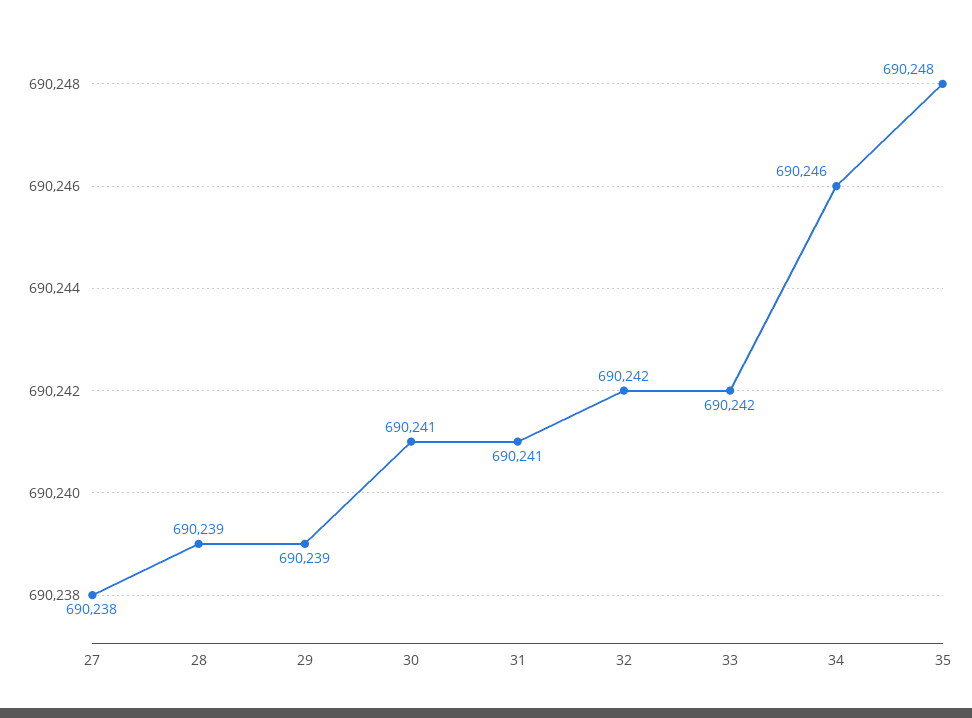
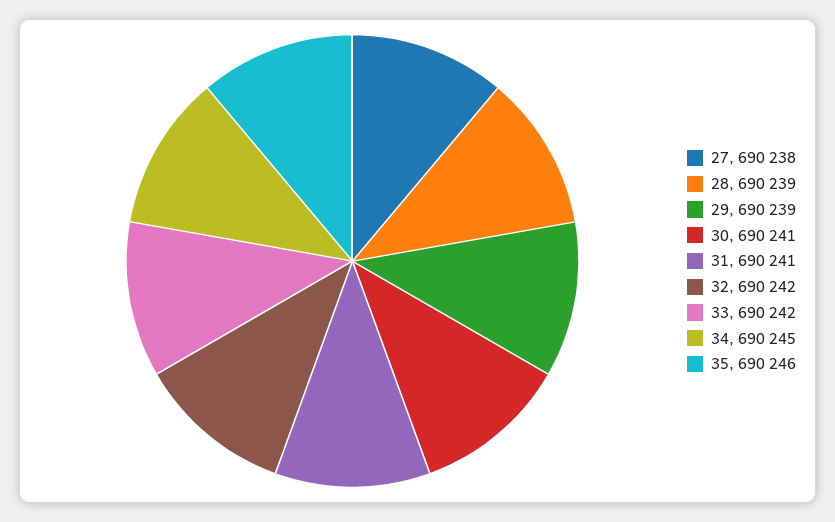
34: 690246 -> 690245
35: 690248 -> 690246

